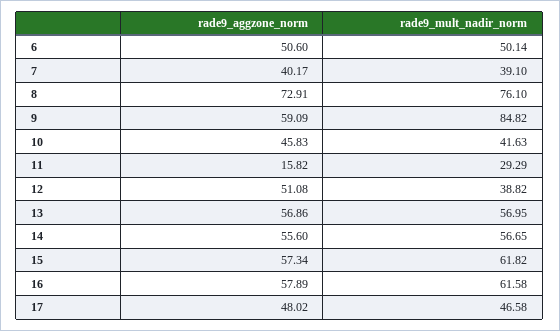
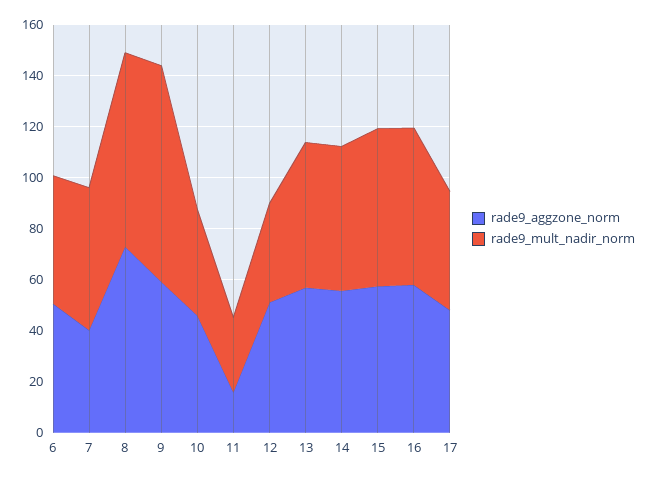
rade9_mult_nadir_norm, 7: 39.1 -> 55

